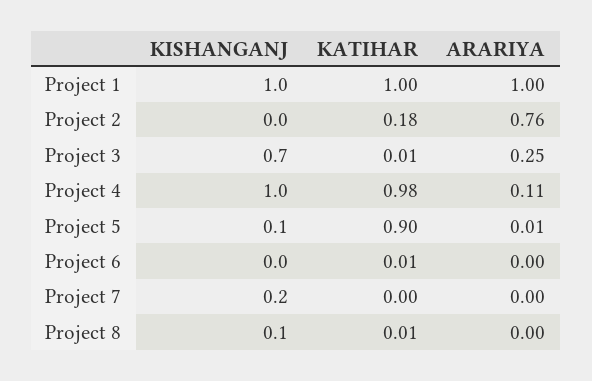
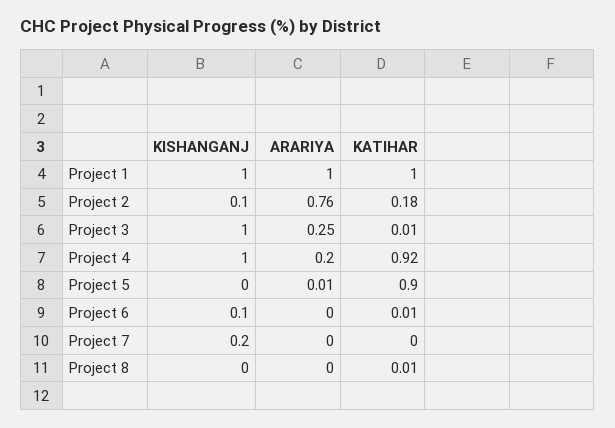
KISHANGANJ, Project 2: 0 -> 0.1
KISHANGANJ, Project 3: 0.7 -> 1
KATIHAR, Project 4: 0.98 -> 0.92
ARARIYA, Project 4: 0.11 -> 0.2
KISHANGANJ, Project 5: 0.1 -> 0
KISHANGANJ, Project 6: 0 -> 0.1
KISHANGANJ, Project 8: 0.1 -> 0

